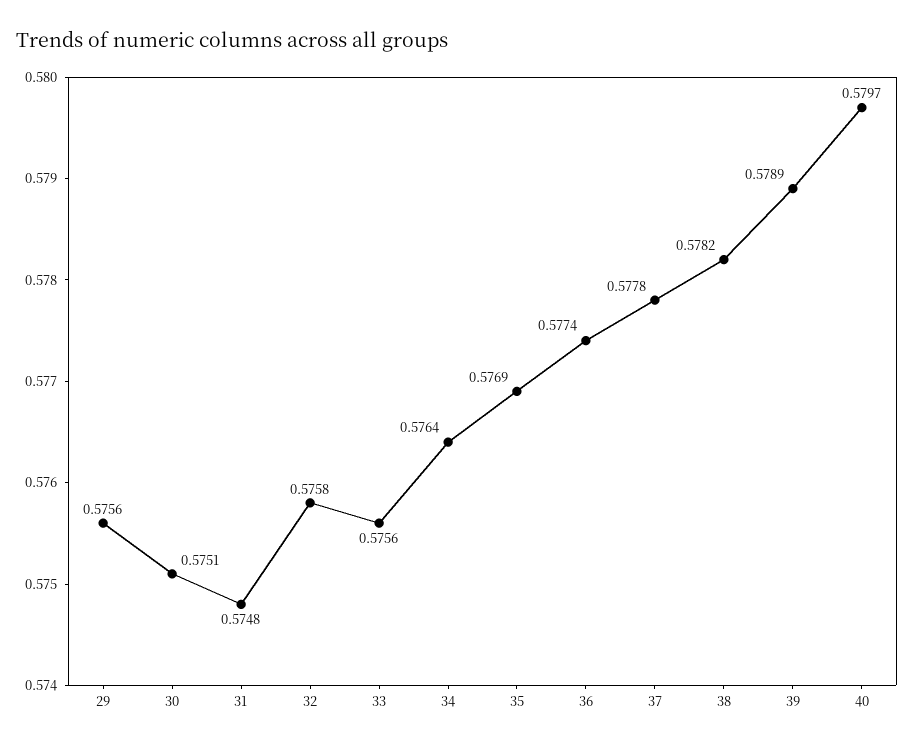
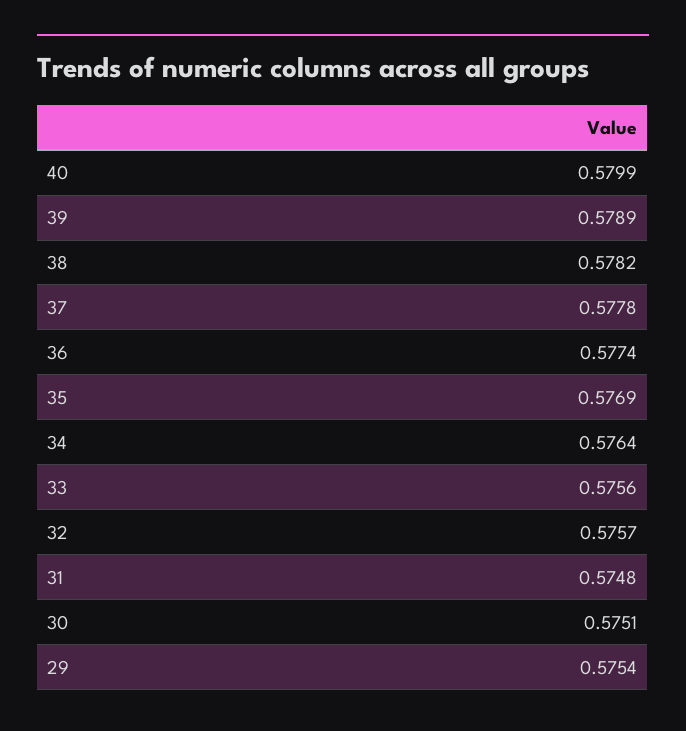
29: 0.5756 -> 0.5754
32: 0.5758 -> 0.5757
40: 0.5797 -> 0.5799

